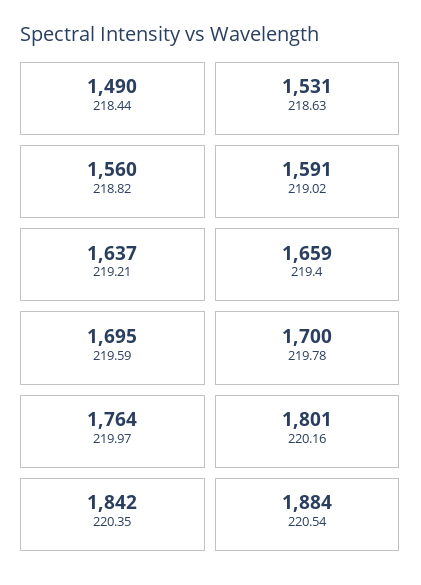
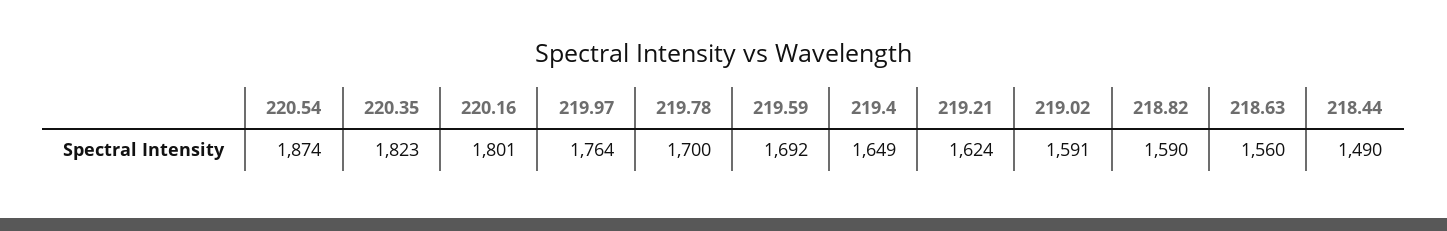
218.63: 1531 -> 1560
218.82: 1560 -> 1590
219.21: 1637 -> 1624
219.4: 1659 -> 1649
219.59: 1695 -> 1692
220.35: 1842 -> 1823
220.54: 1884 -> 1874

